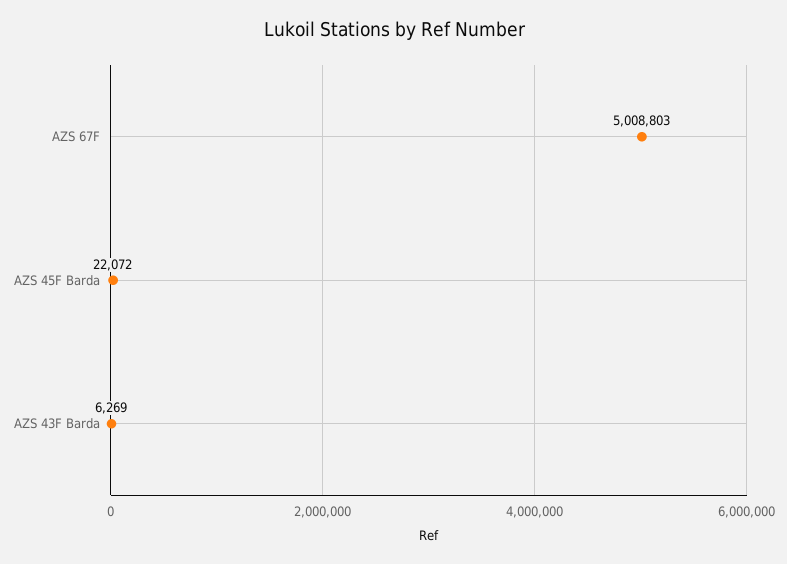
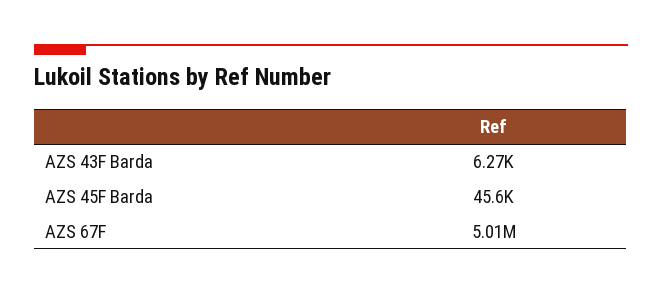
AZS 45F Barda: 22072 -> 45600

